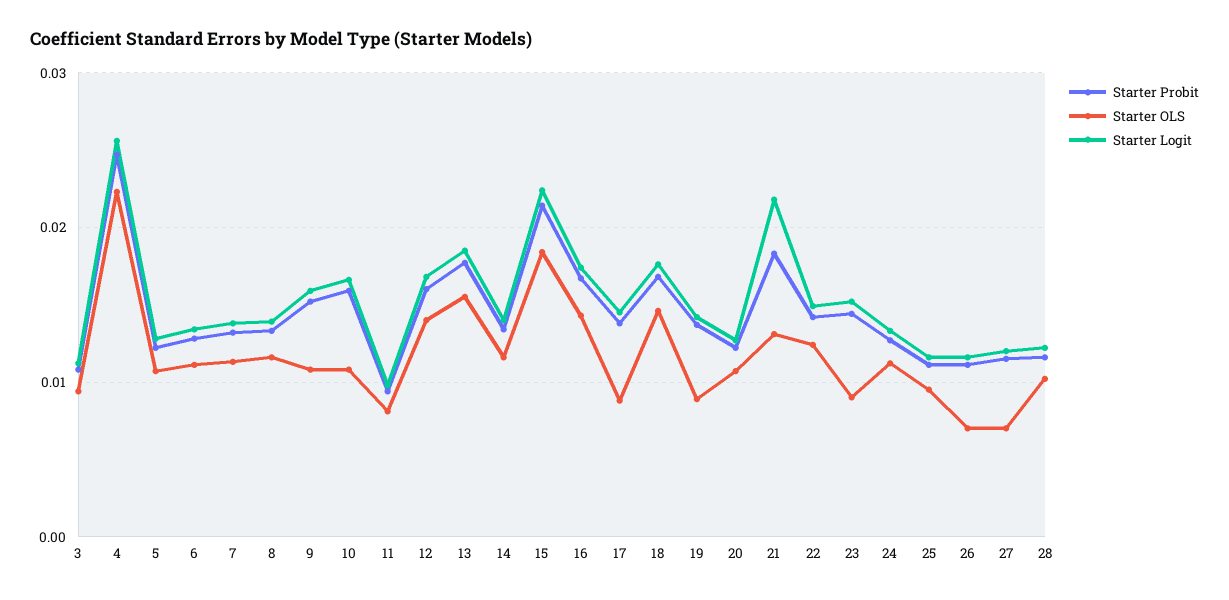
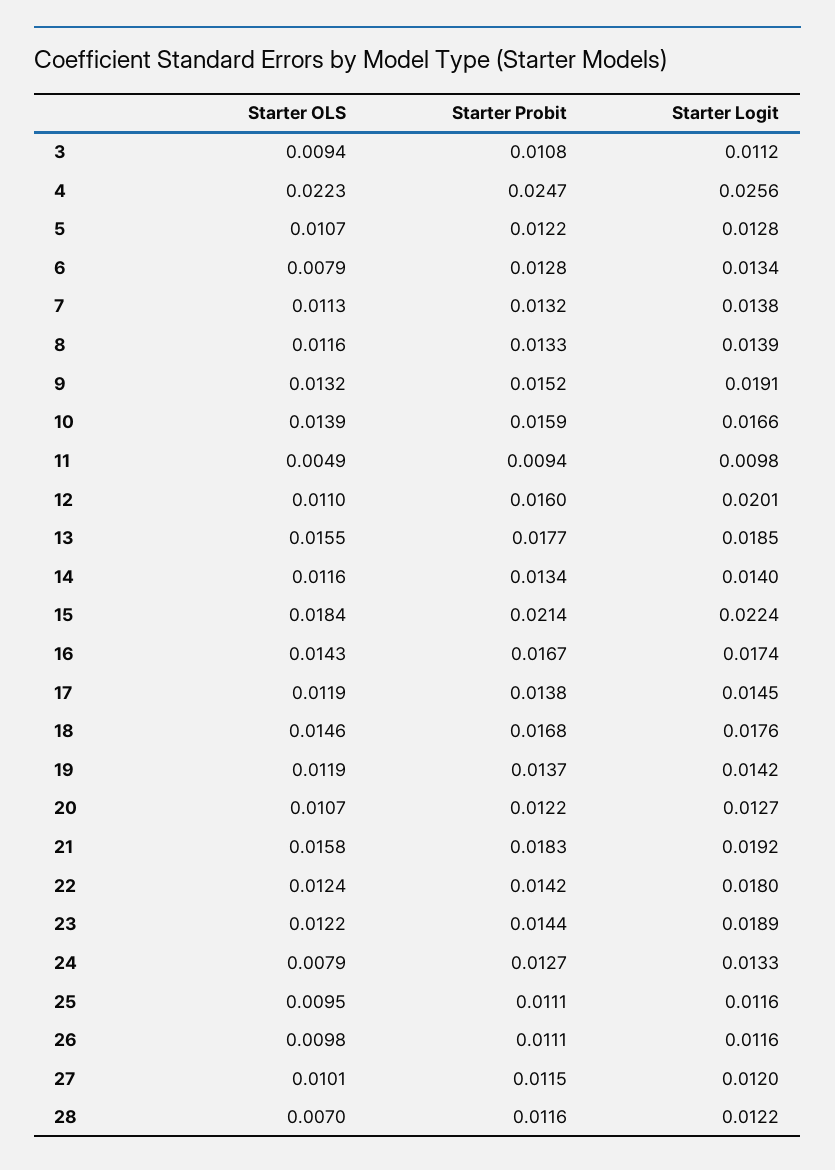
Starter OLS, 6: 0.011 -> 0.0079
Starter OLS, 9: 0.011 -> 0.0132
Starter Logit, 9: 0.016 -> 0.0191
Starter OLS, 10: 0.011 -> 0.0139
Starter OLS, 11: 0.008 -> 0.0049
Starter OLS, 12: 0.014 -> 0.011
Starter Logit, 12: 0.017 -> 0.0201
Starter OLS, 17: 0.009 -> 0.0119
Starter OLS, 19: 0.009 -> 0.0119
Starter OLS, 21: 0.013 -> 0.0158
Starter Logit, 21: 0.022 -> 0.0192
Starter Logit, 22: 0.015 -> 0.018
Starter OLS, 23: 0.009 -> 0.0122
Starter Logit, 23: 0.015 -> 0.0189
Starter OLS, 24: 0.011 -> 0.0079
Starter OLS, 26: 0.007 -> 0.0098
Starter OLS, 27: 0.007 -> 0.0101
Starter OLS, 28: 0.01 -> 0.007

